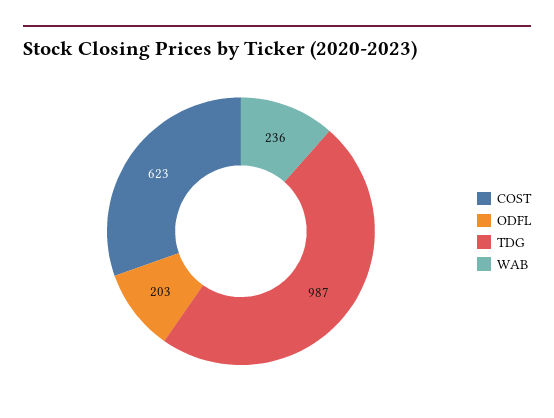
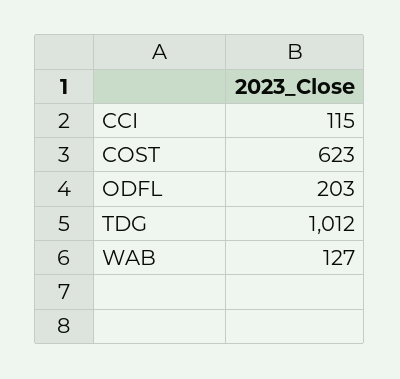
TDG: 987 -> 1012
WAB: 236 -> 127
CCI: none -> 115

